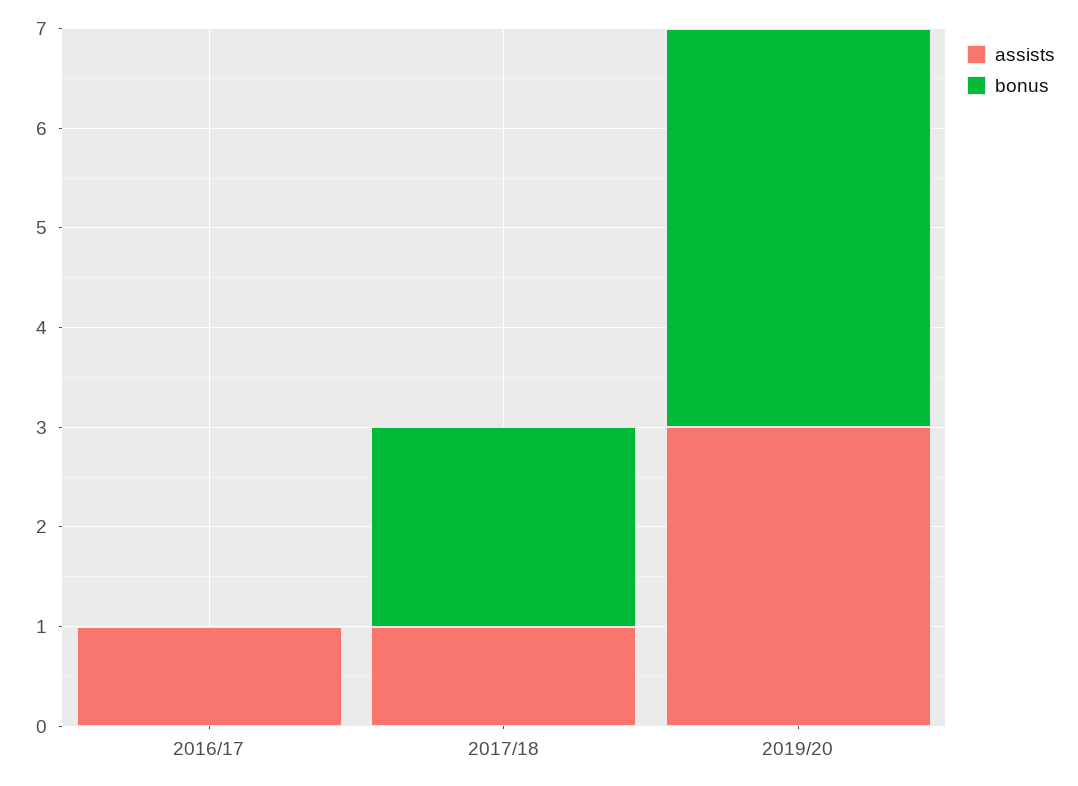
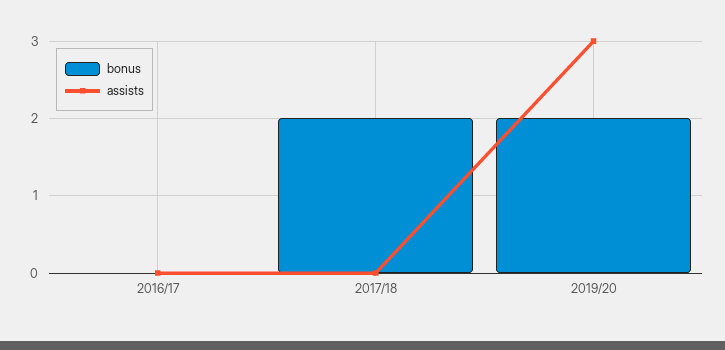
assists, 2016/17: 1 -> 0
assists, 2017/18: 1 -> 0
bonus, 2019/20: 4 -> 2

